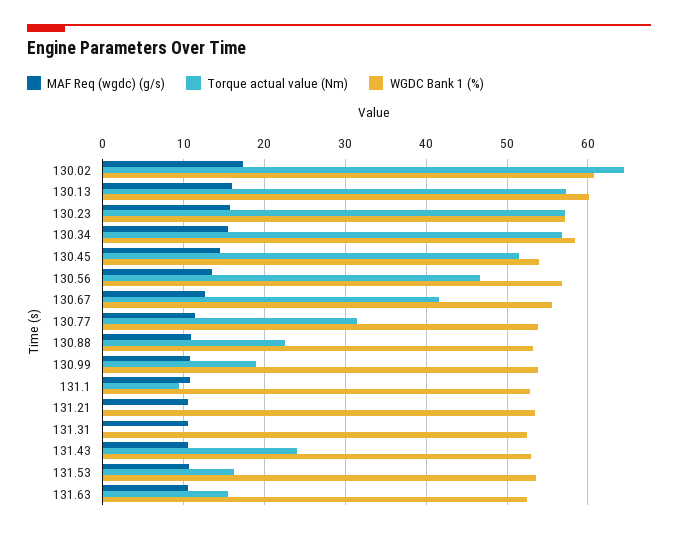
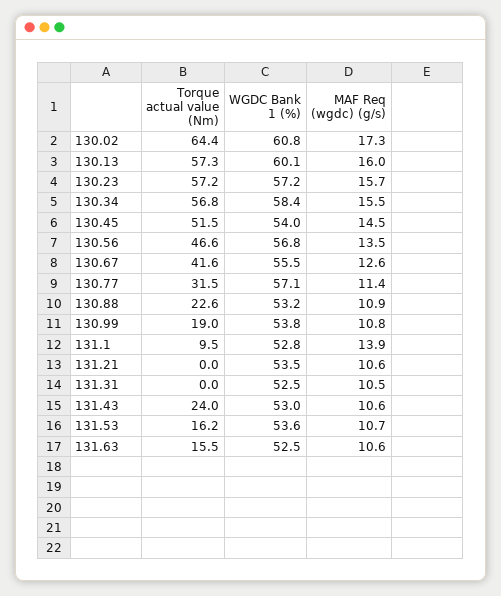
WGDC Bank 1 (%), 130.77: 54 -> 57.1
MAF Req (wgdc) (g/s), 131.1: 11 -> 13.9

